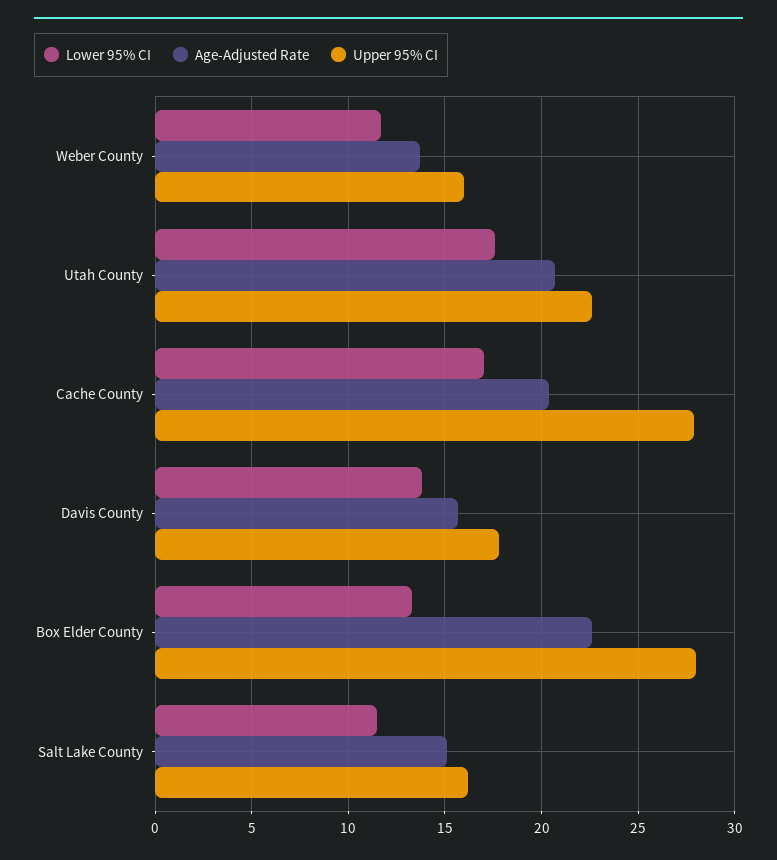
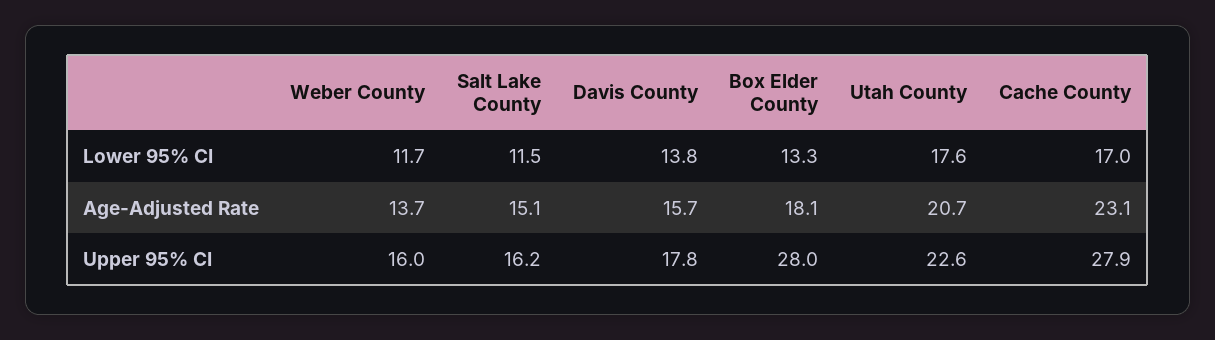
Age-Adjusted Rate, Cache County: 20.5 -> 23.1
Age-Adjusted Rate, Box Elder County: 22.5 -> 18.1

